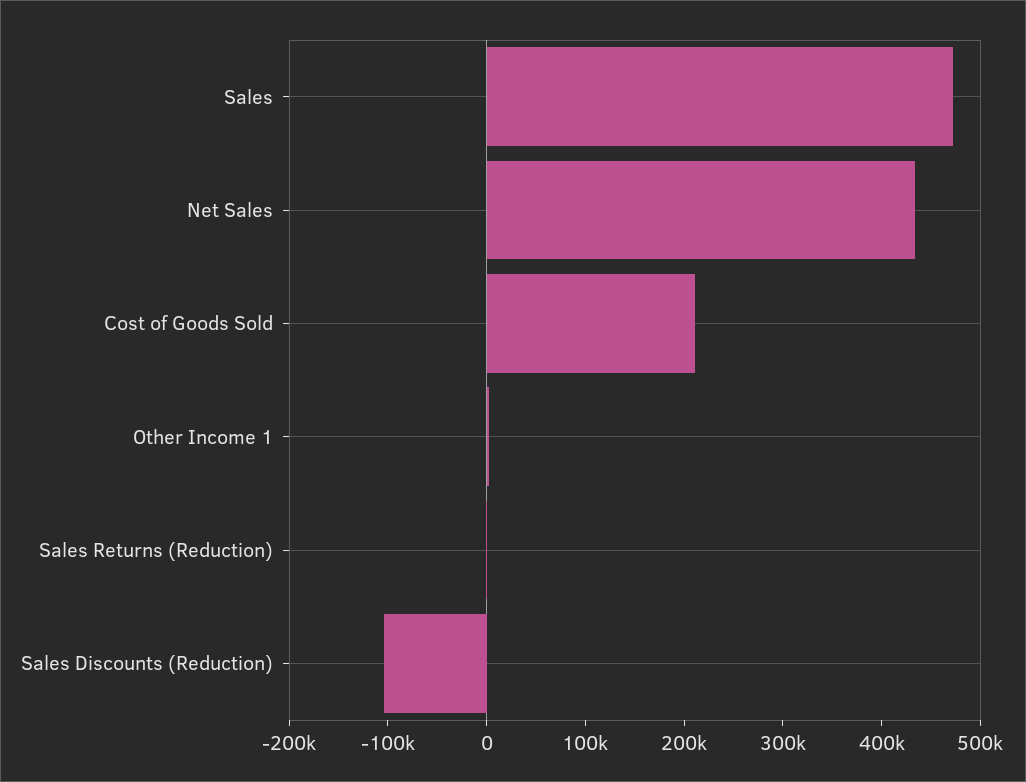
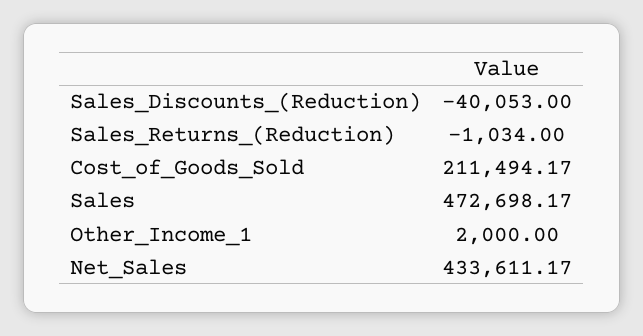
Sales Discounts (Reduction): -100000 -> -40053

